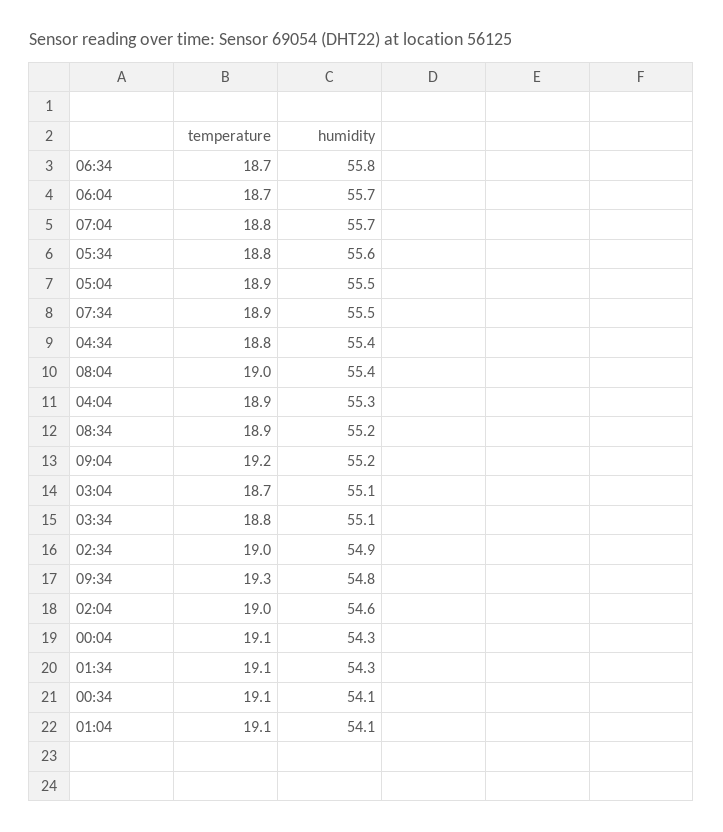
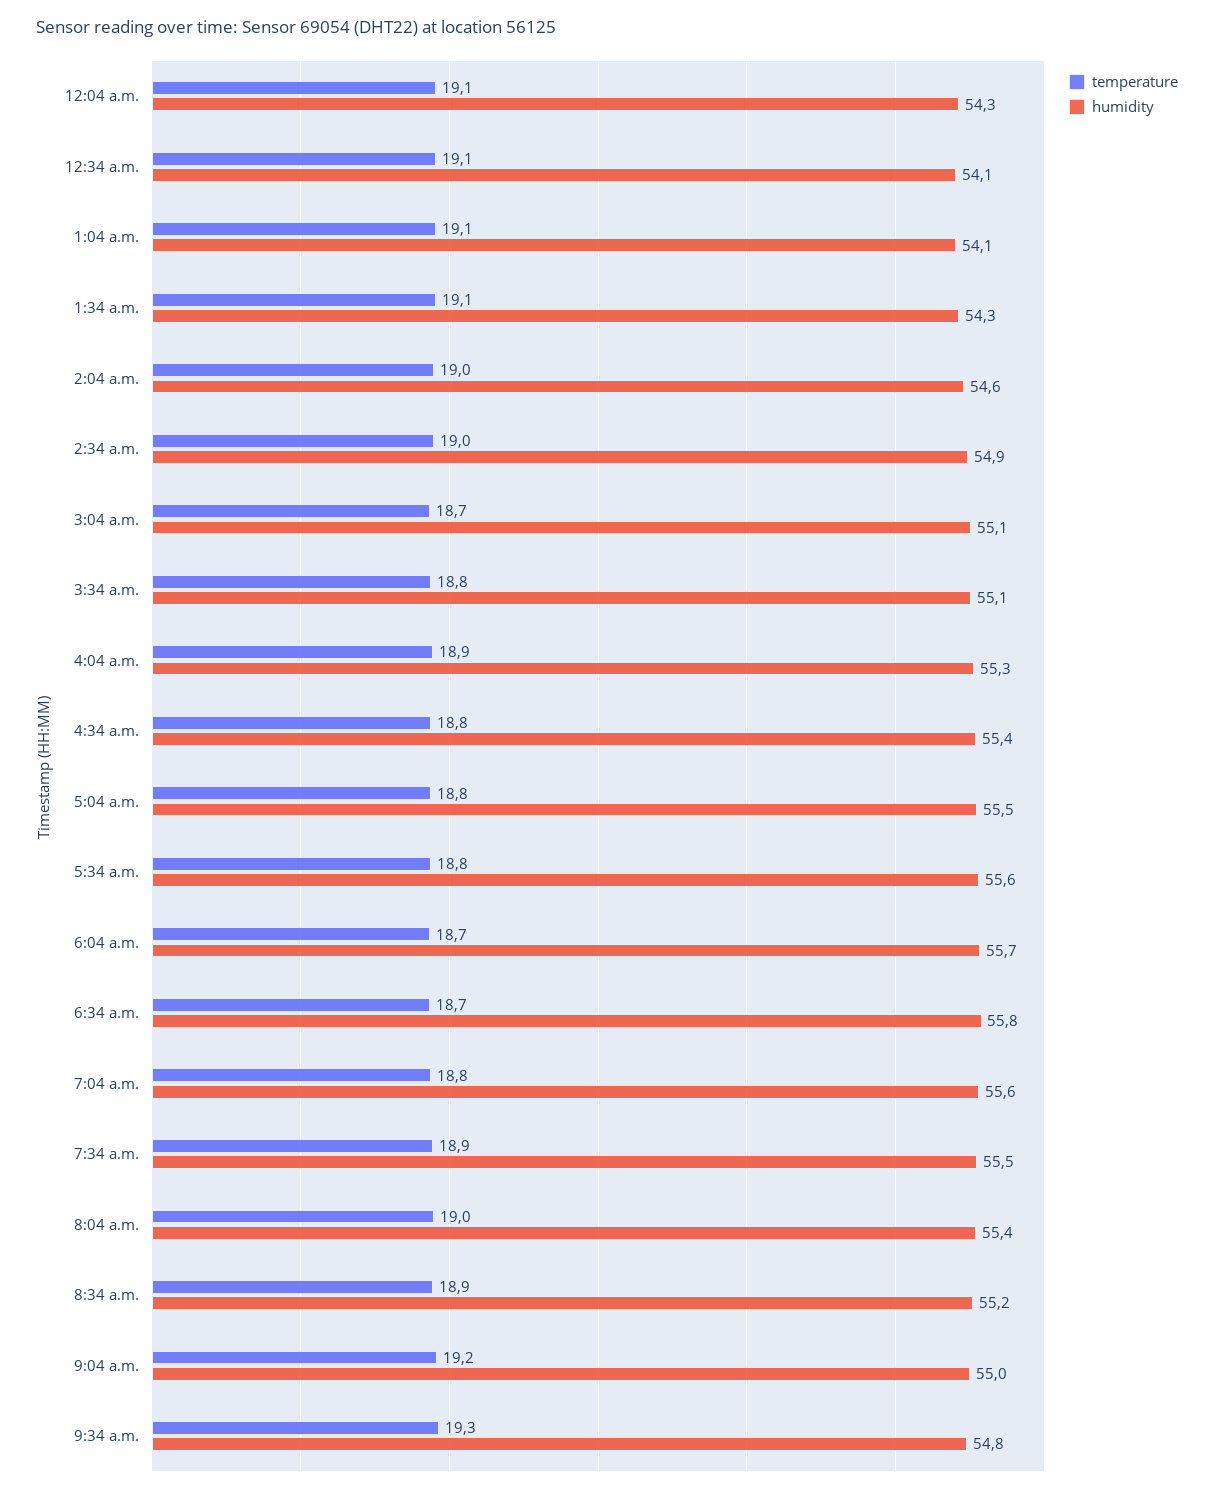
humidity, 07:04: 55.7 -> 55.6
temperature, 05:04: 18.9 -> 18.8
humidity, 09:04: 55.2 -> 55

